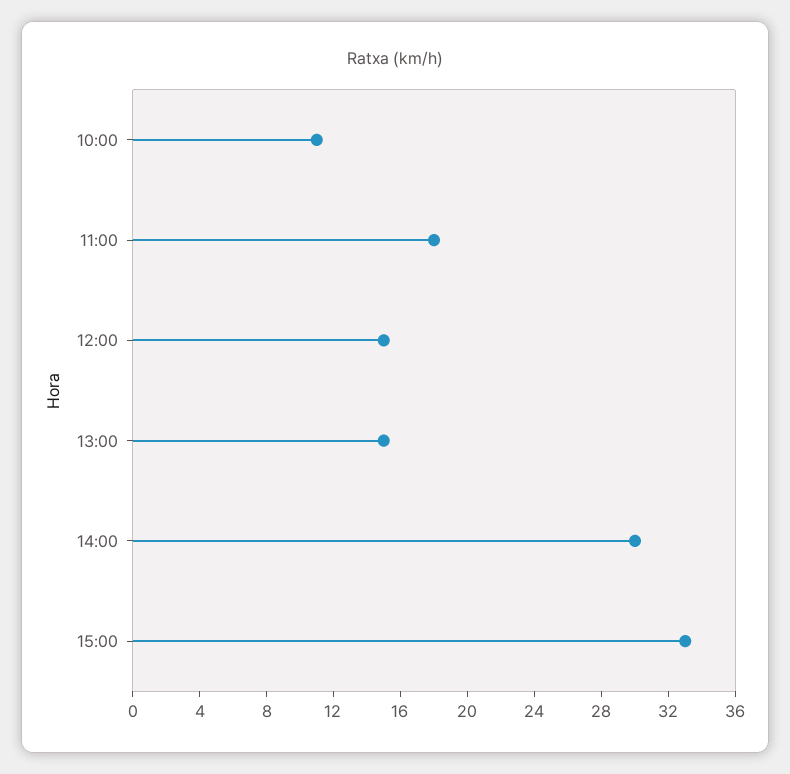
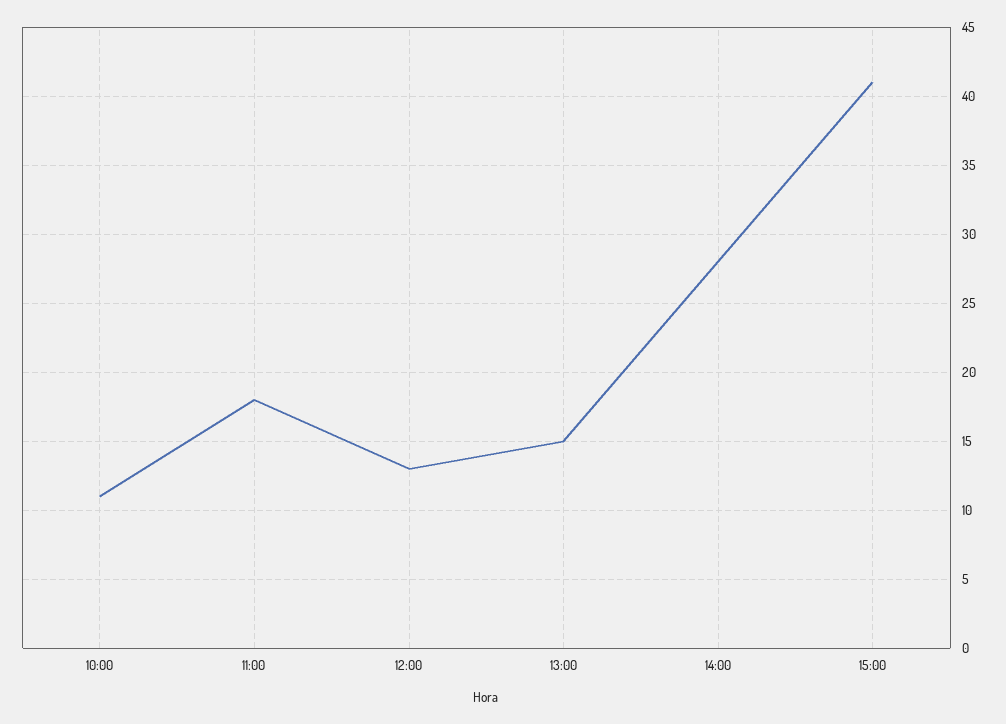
12:00: 15 -> 13
14:00: 30 -> 28
15:00: 33 -> 41

